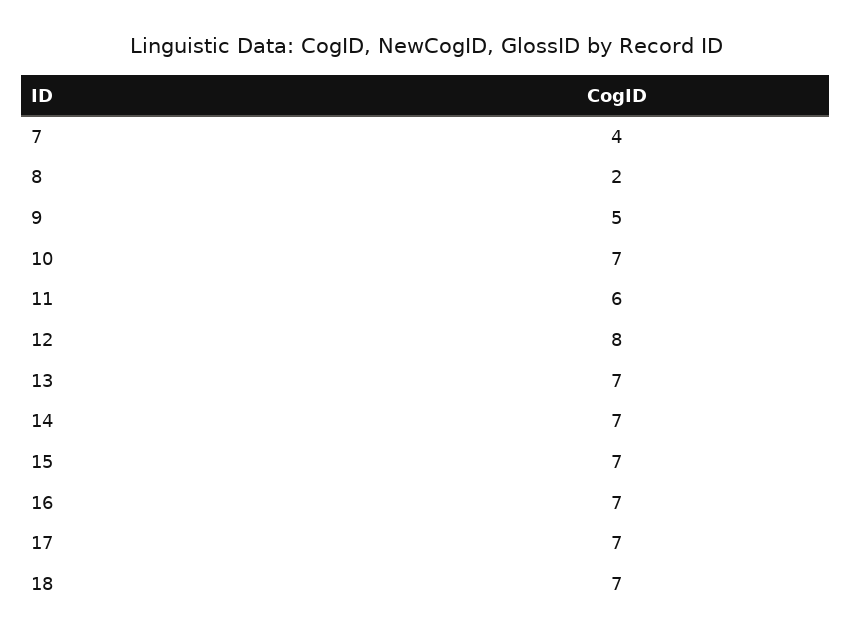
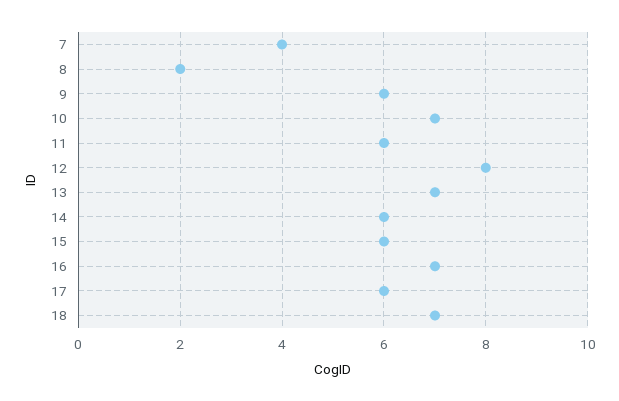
9: 5 -> 6
14: 7 -> 6
15: 7 -> 6
17: 7 -> 6

